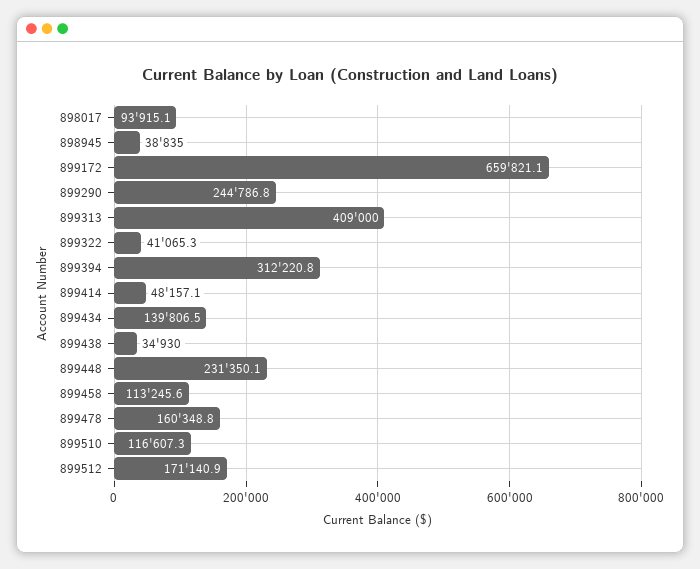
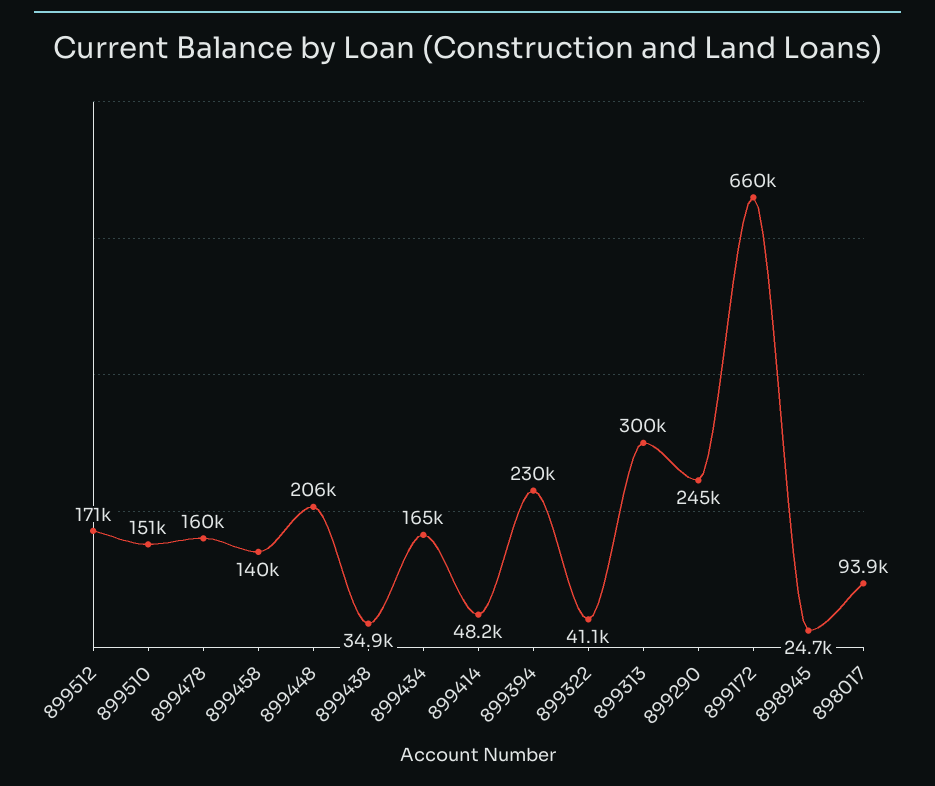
898945: 38835 -> 24700
899313: 409000 -> 300000
899394: 312220.8 -> 230000
899434: 139806.5 -> 165000
899448: 231350.1 -> 206000
899458: 113245.6 -> 140000
899510: 116607.3 -> 151000

